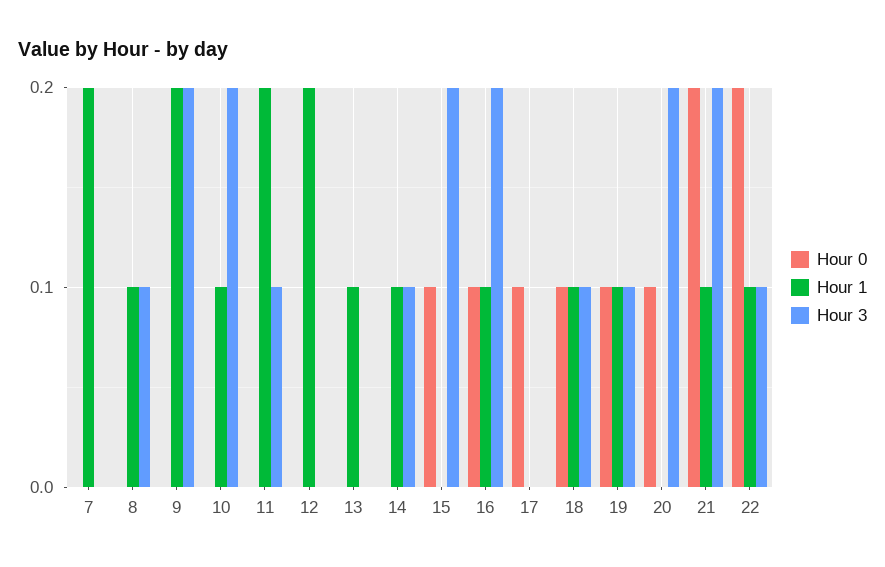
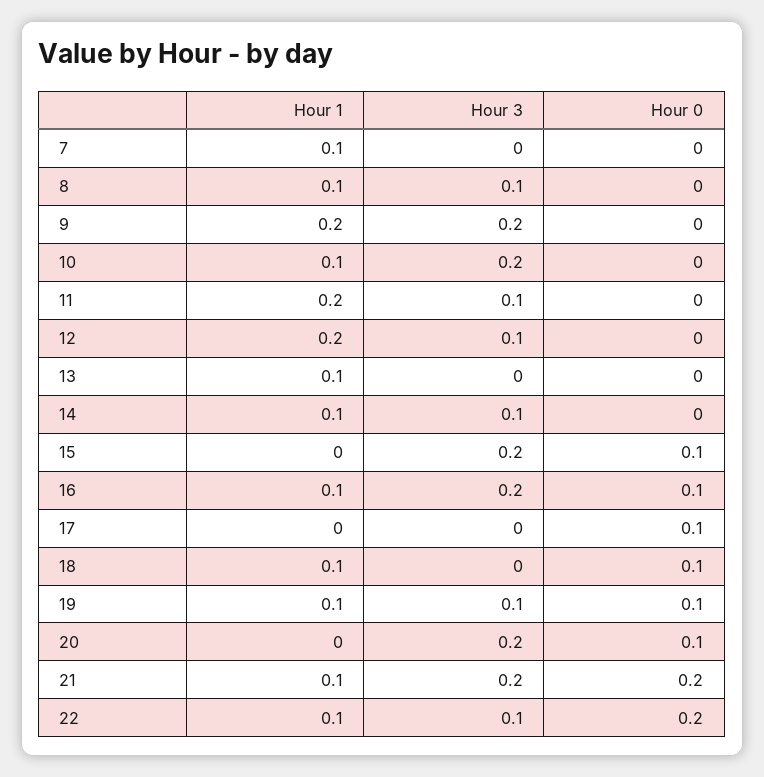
Hour 1, 7: 0.2 -> 0.1
Hour 3, 12: 0 -> 0.1
Hour 3, 18: 0.1 -> 0

